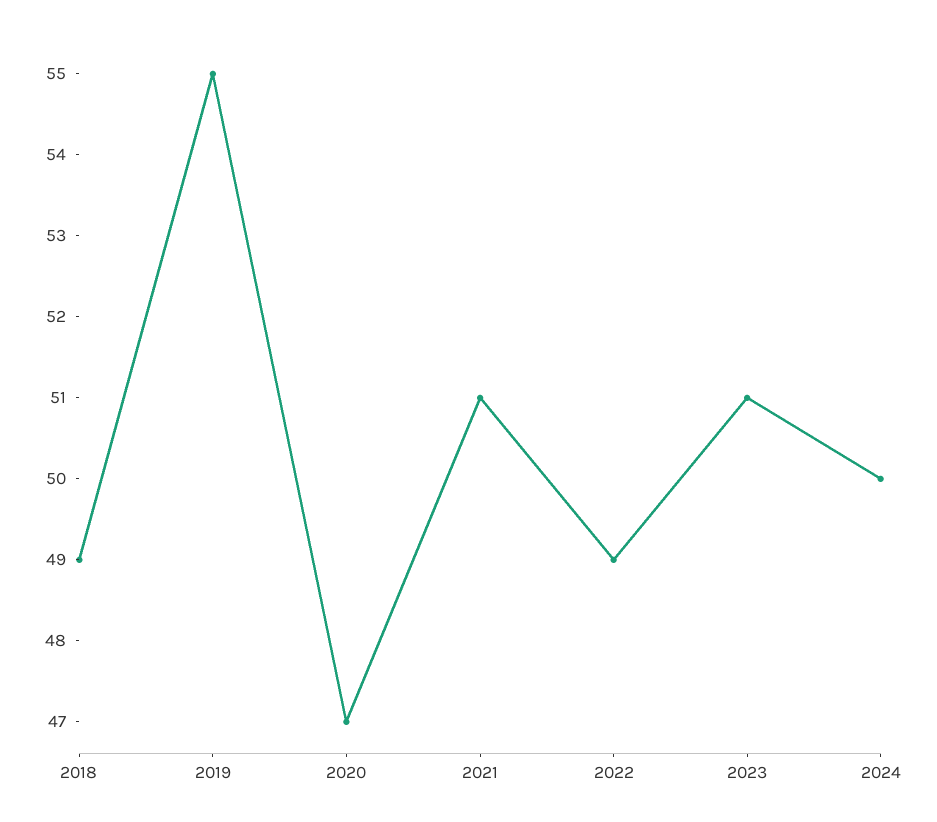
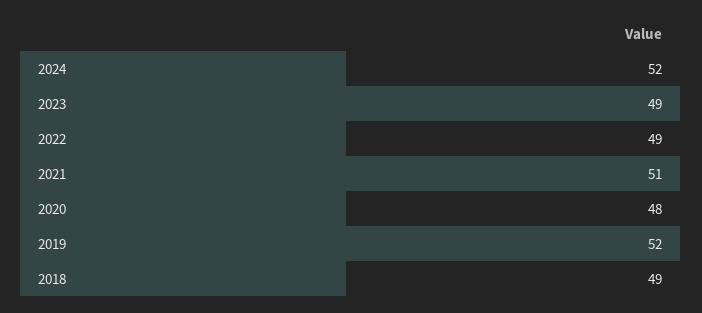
2019: 55 -> 52
2020: 47 -> 48
2023: 51 -> 49
2024: 50 -> 52

